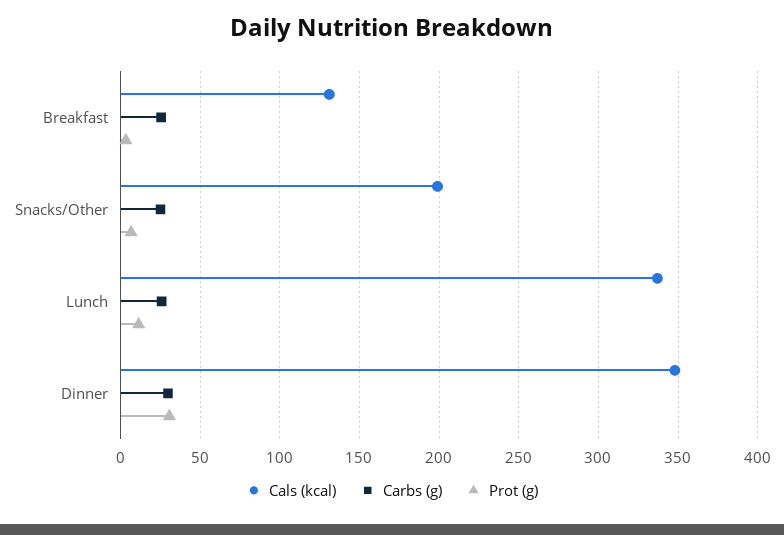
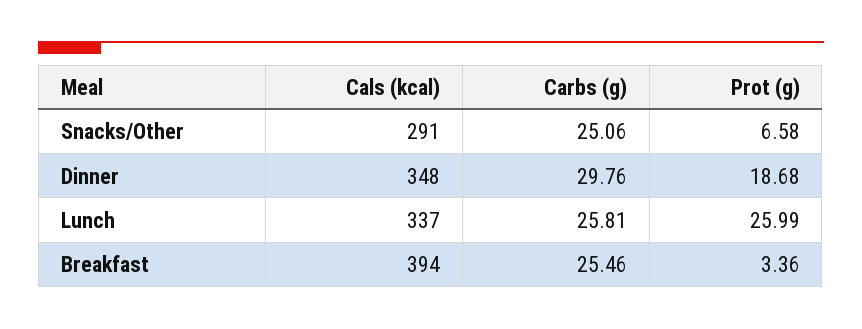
Cals (kcal), Breakfast: 130 -> 394
Cals (kcal), Snacks/Other: 200 -> 291
Prot (g), Lunch: 10 -> 25.99
Prot (g), Dinner: 30 -> 18.68

